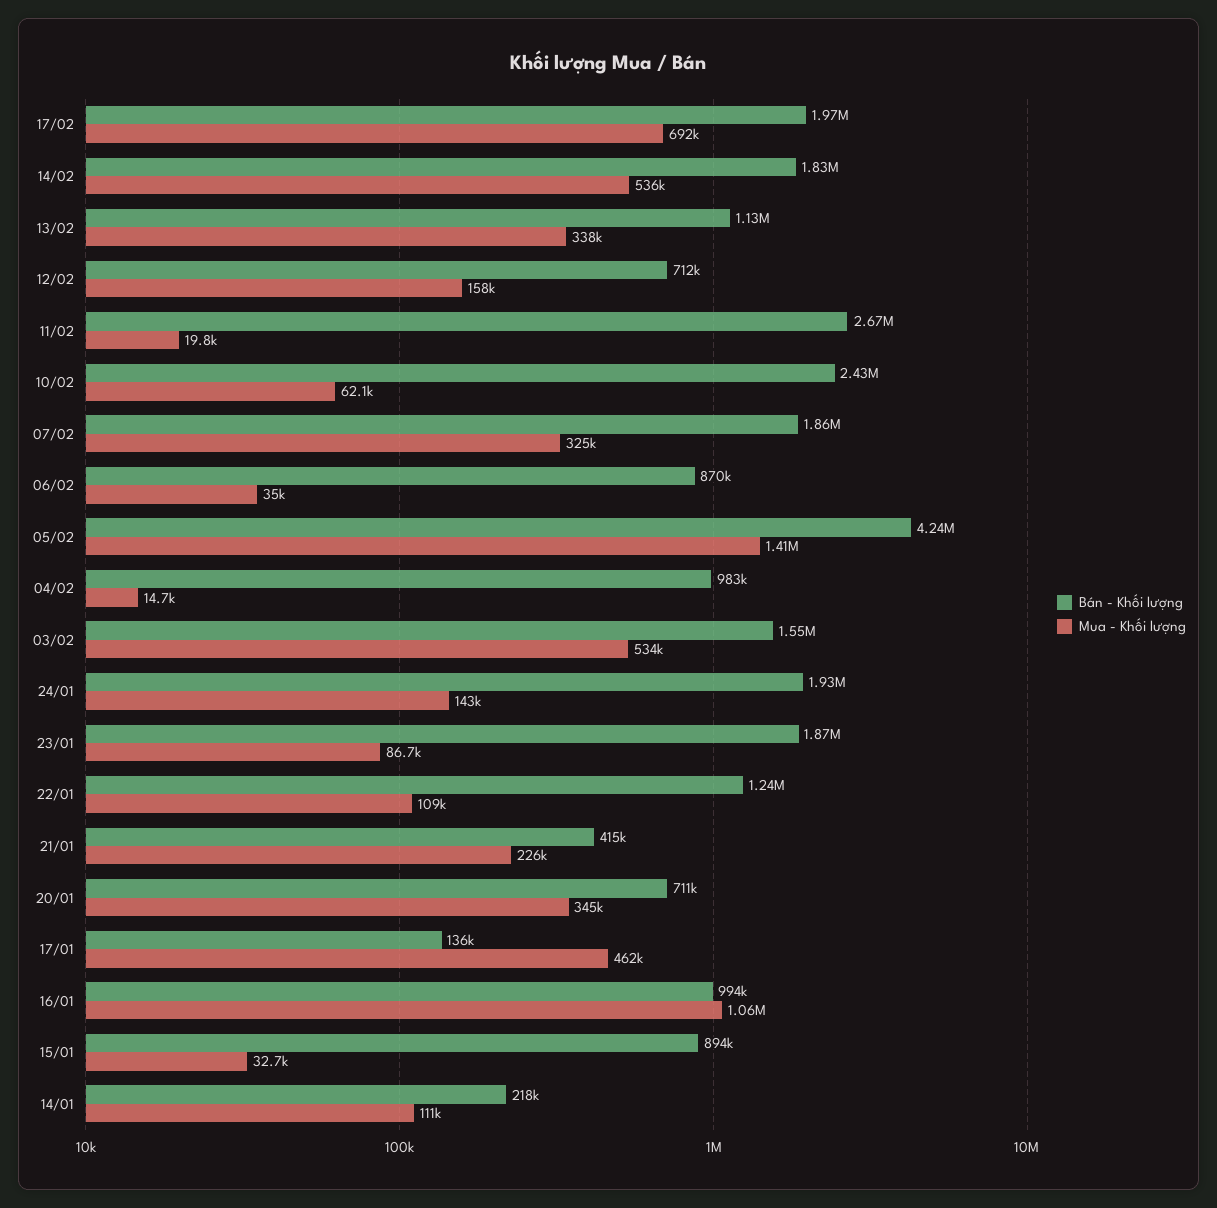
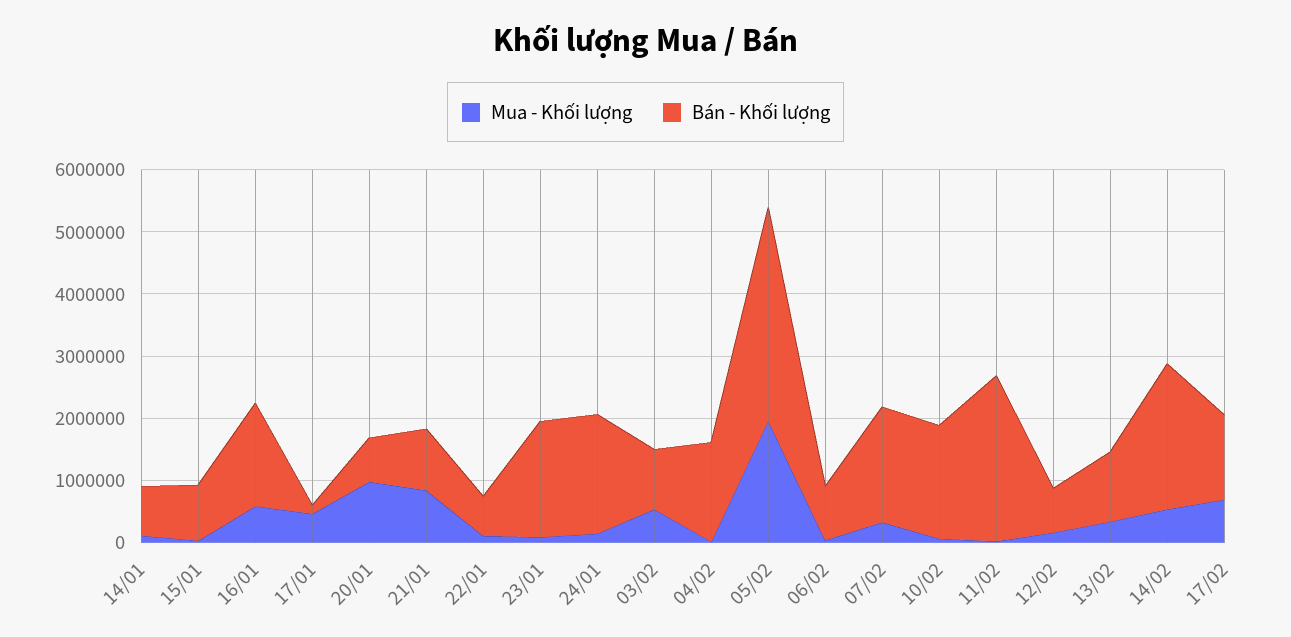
Bán - Khối lượng, 17/02: 1970000 -> 1400000
Bán - Khối lượng, 14/02: 1830000 -> 2400000
Bán - Khối lượng, 10/02: 2430000 -> 1800000
Bán - Khối lượng, 05/02: 4240000 -> 3400000
Mua - Khối lượng, 05/02: 1410000 -> 2000000
Bán - Khối lượng, 04/02: 983000 -> 1600000
Bán - Khối lượng, 03/02: 1550000 -> 1000000
Bán - Khối lượng, 22/01: 1240000 -> 600000
Bán - Khối lượng, 21/01: 415000 -> 1000000
Mua - Khối lượng, 21/01: 226000 -> 800000
Mua - Khối lượng, 20/01: 345000 -> 1000000
Bán - Khối lượng, 16/01: 994000 -> 1600000
Mua - Khối lượng, 16/01: 1060000 -> 600000
Bán - Khối lượng, 14/01: 218000 -> 800000

